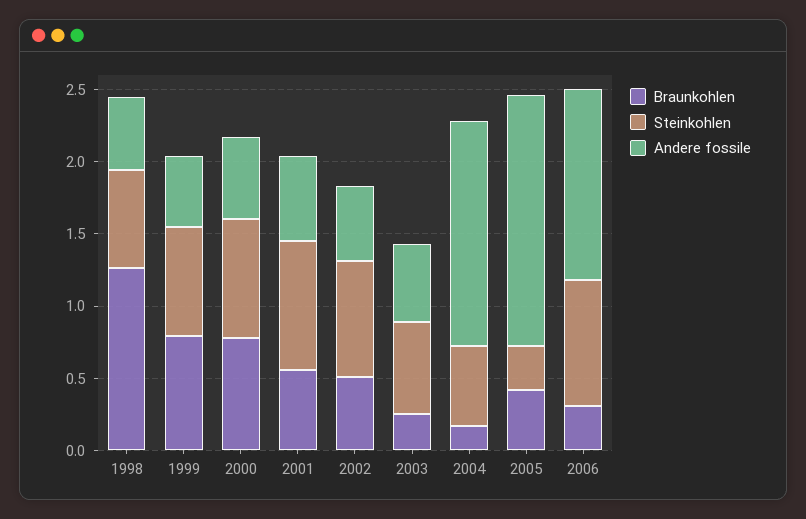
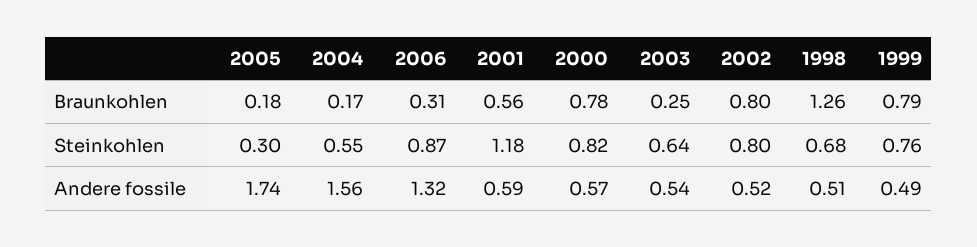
Steinkohlen, 2001: 0.9 -> 1.18
Braunkohlen, 2002: 0.5 -> 0.8
Braunkohlen, 2005: 0.4 -> 0.18

